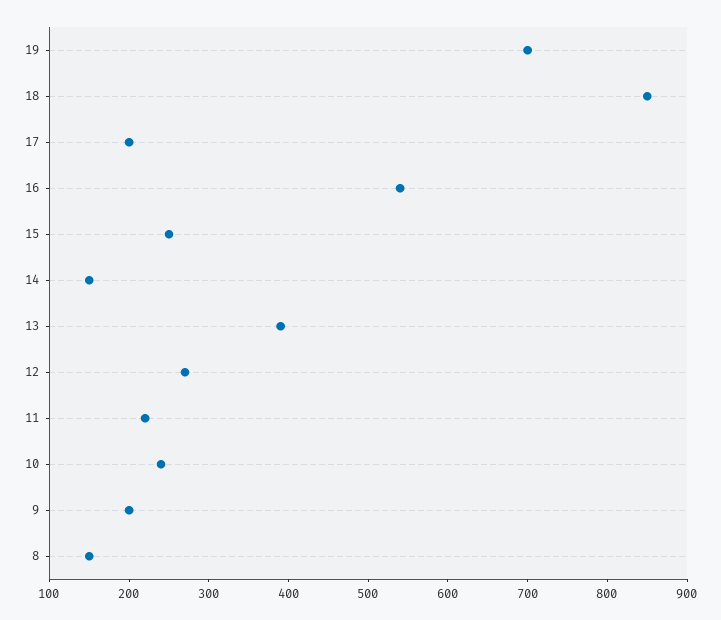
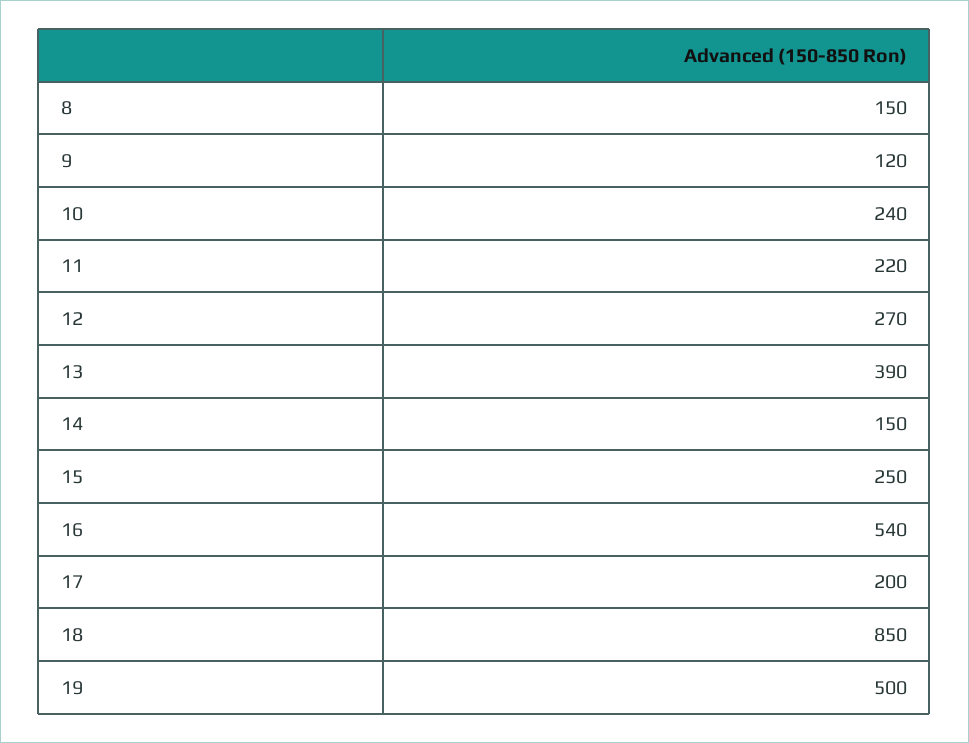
19: 700 -> 500
9: 200 -> 120

